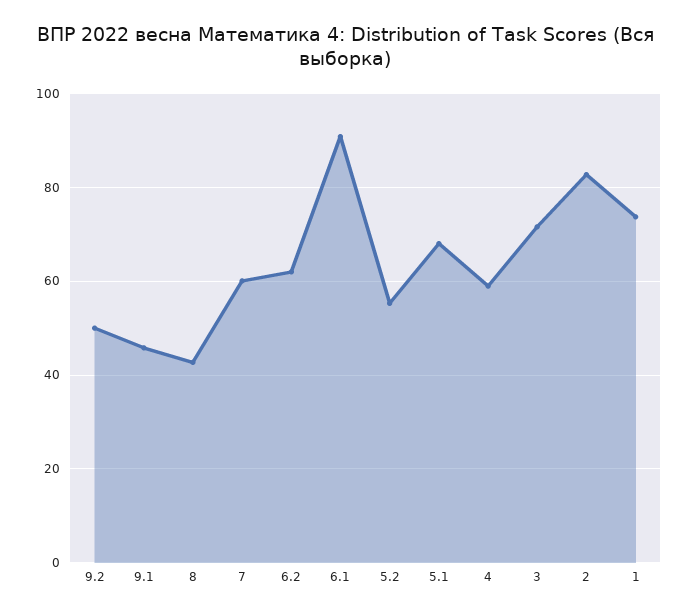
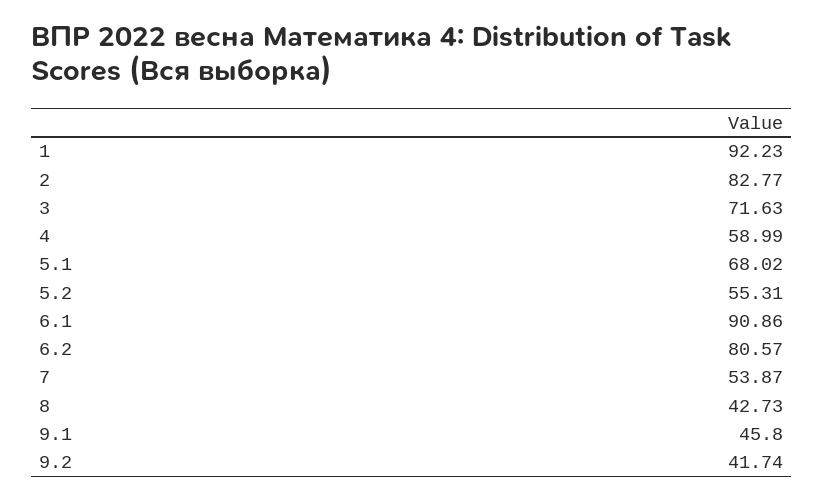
9.2: 50 -> 41.74
7: 60 -> 53.87
6.2: 62 -> 80.57
1: 74 -> 92.23

